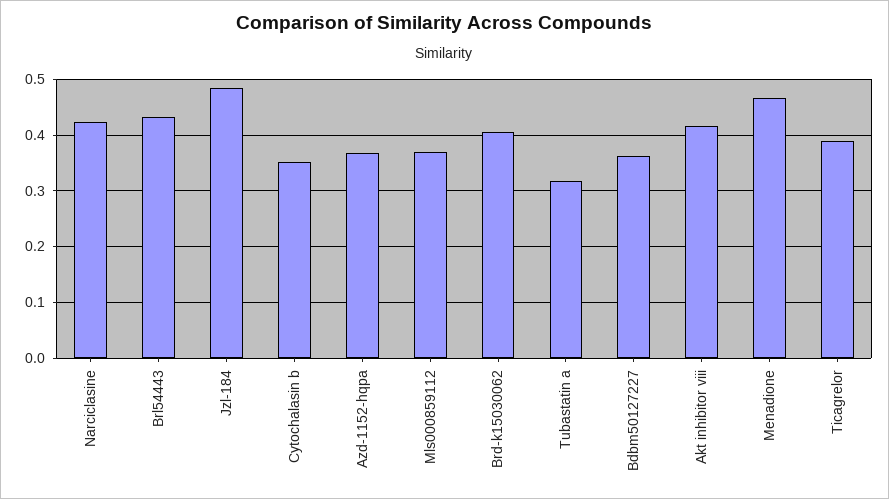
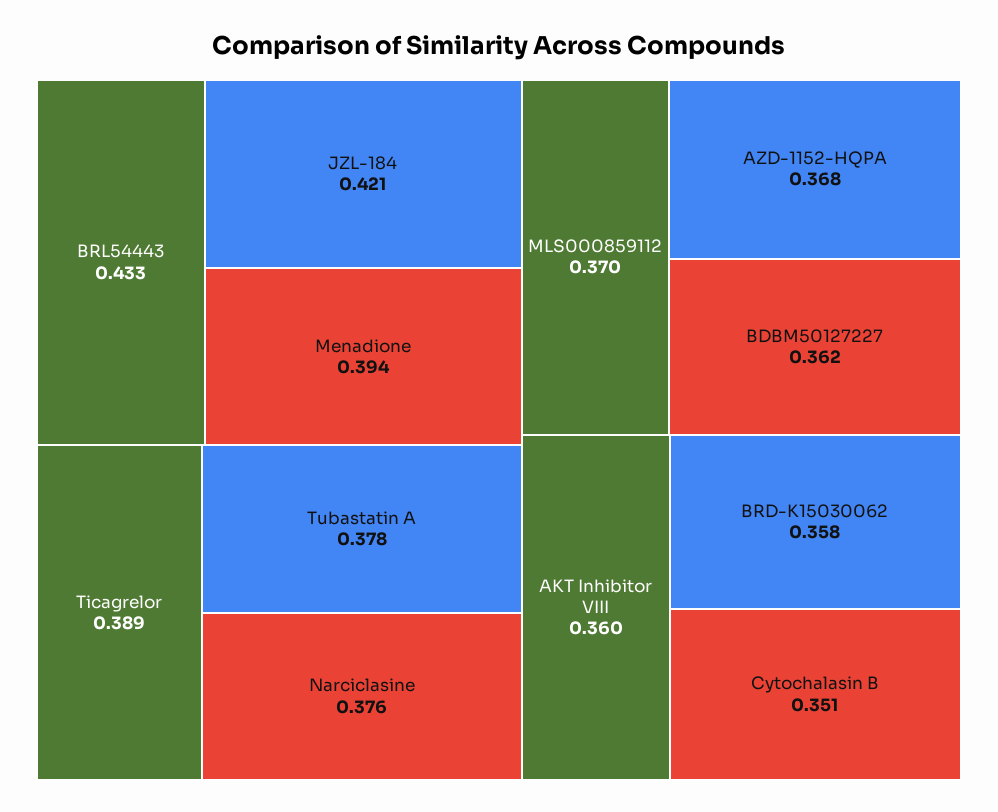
Narciclasine: 0.42 -> 0.376
Jzl-184: 0.48 -> 0.421
Brd-k15030062: 0.4 -> 0.358
Tubastatin a: 0.32 -> 0.378
Akt inhibitor viii: 0.42 -> 0.36
Menadione: 0.46 -> 0.394

